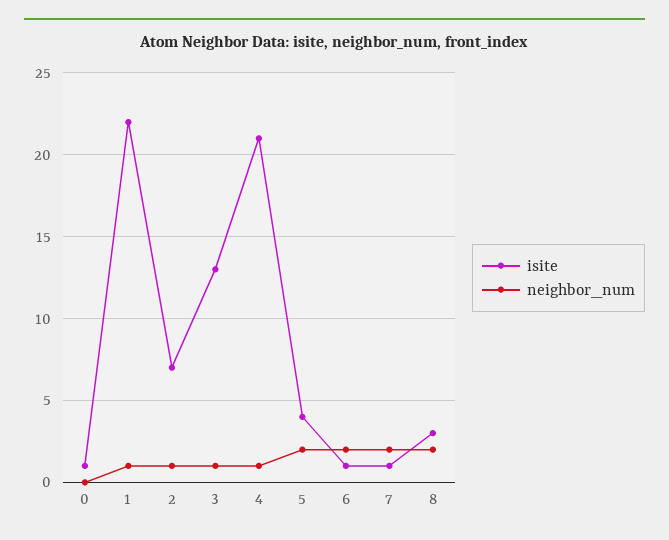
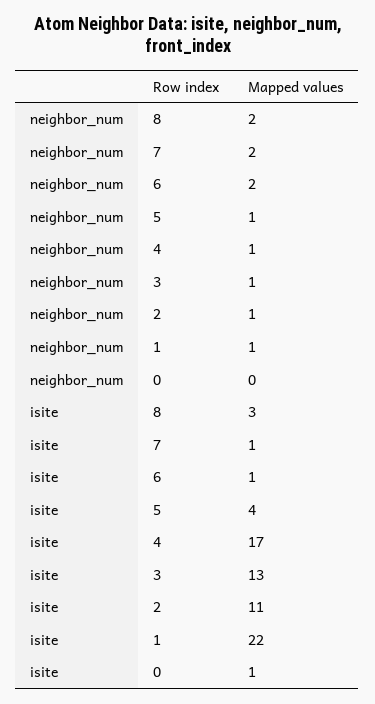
isite, 2: 7 -> 11
isite, 4: 21 -> 17
neighbor_num, 5: 2 -> 1

